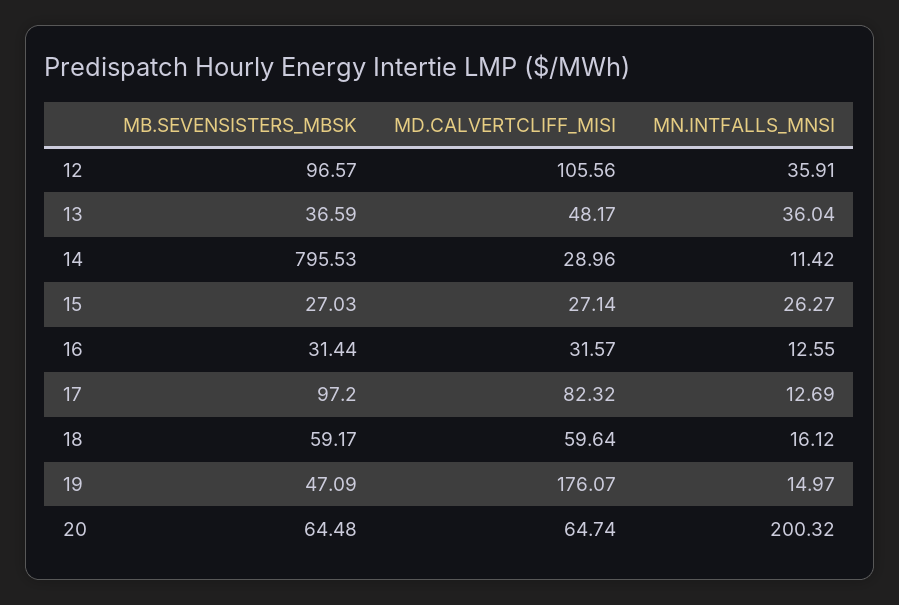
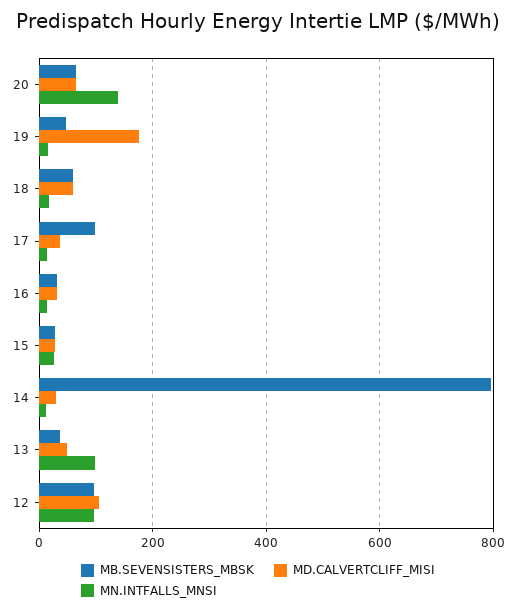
MN.INTFALLS_MNSI, 12: 35.91 -> 100
MN.INTFALLS_MNSI, 13: 36.04 -> 100
MD.CALVERTCLIFF_MISI, 17: 82.32 -> 40
MN.INTFALLS_MNSI, 20: 200.32 -> 140

